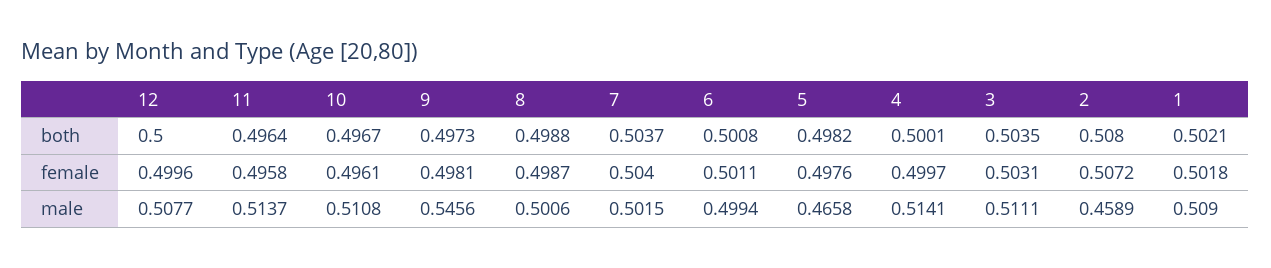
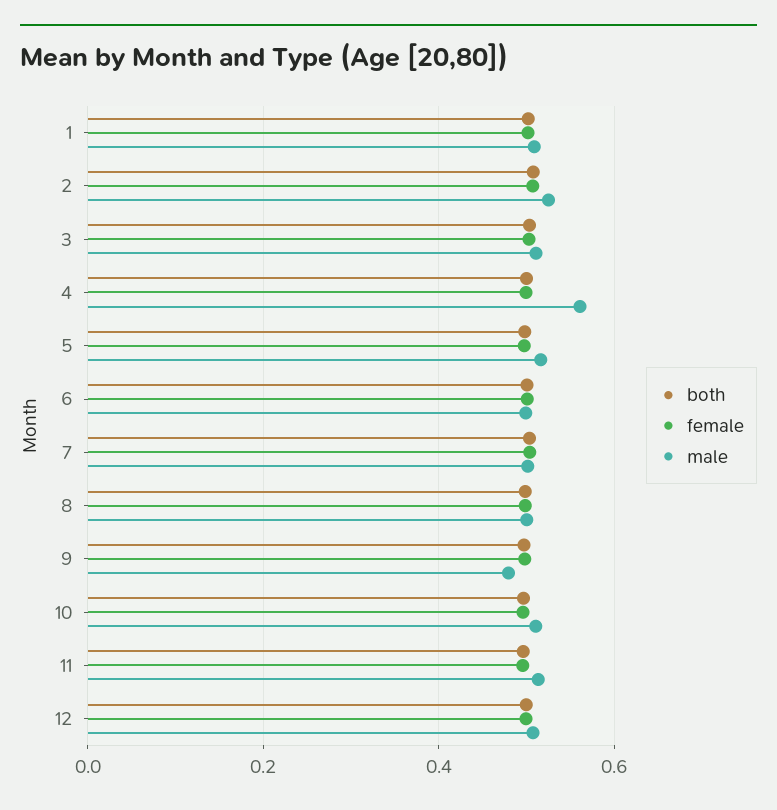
male, 9: 0.5456 -> 0.48
male, 5: 0.4658 -> 0.52
male, 4: 0.5141 -> 0.56
male, 2: 0.4589 -> 0.52

